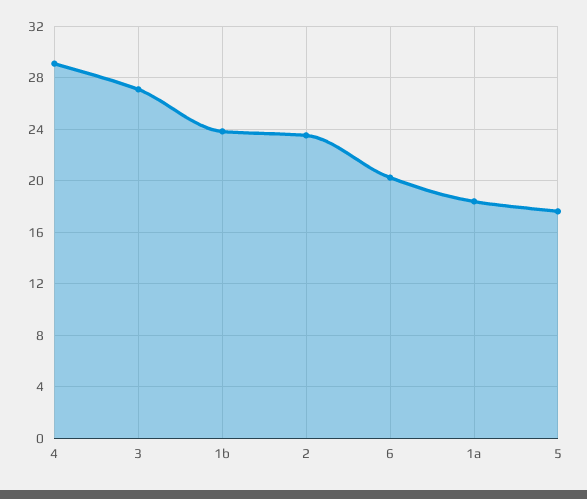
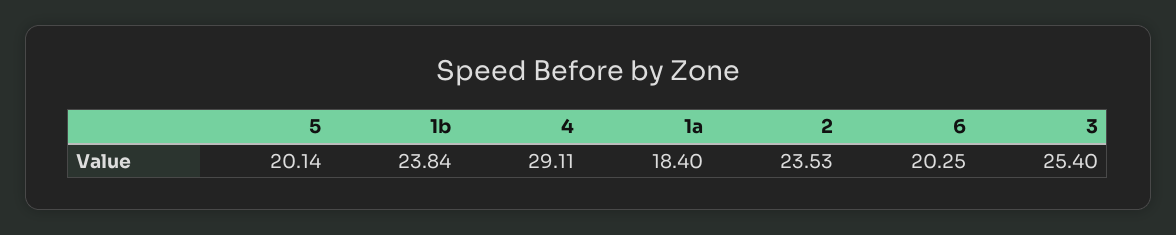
3: 27 -> 25.4
5: 17.5 -> 20.14

